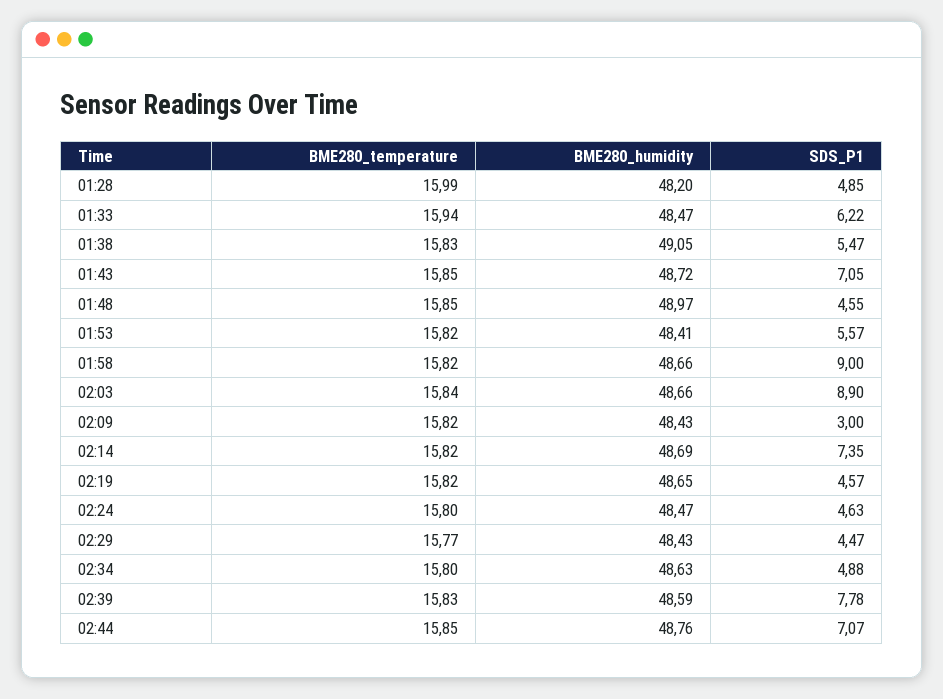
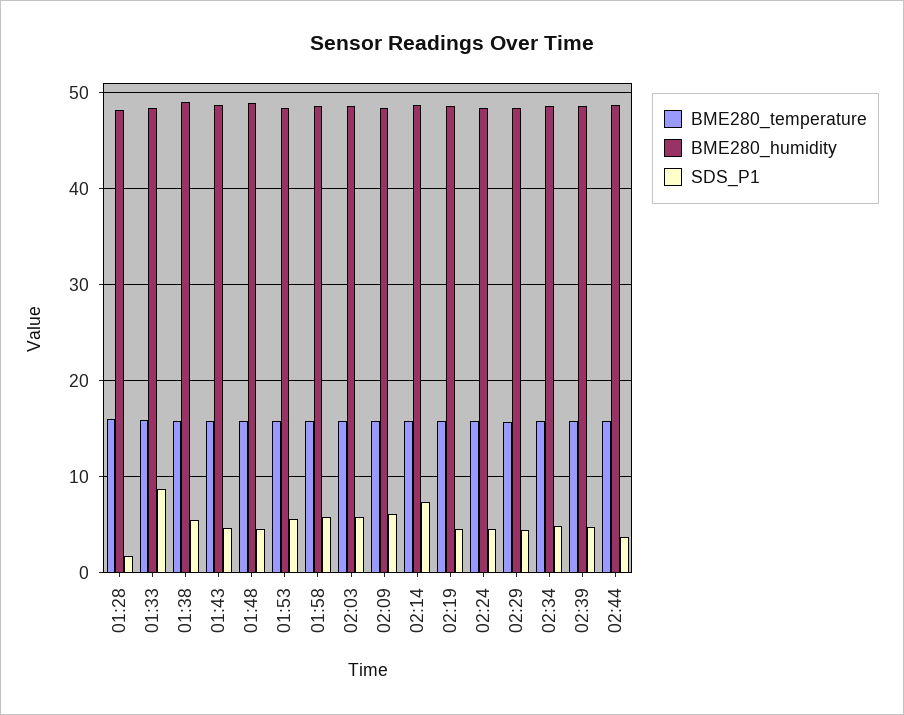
SDS_P1, 01:28: 4.85 -> 2
SDS_P1, 01:33: 6.22 -> 9
SDS_P1, 01:43: 7.05 -> 5
SDS_P1, 01:58: 9 -> 6
SDS_P1, 02:03: 8.9 -> 6
SDS_P1, 02:09: 3 -> 6
SDS_P1, 02:39: 7.78 -> 5
SDS_P1, 02:44: 7.07 -> 4

